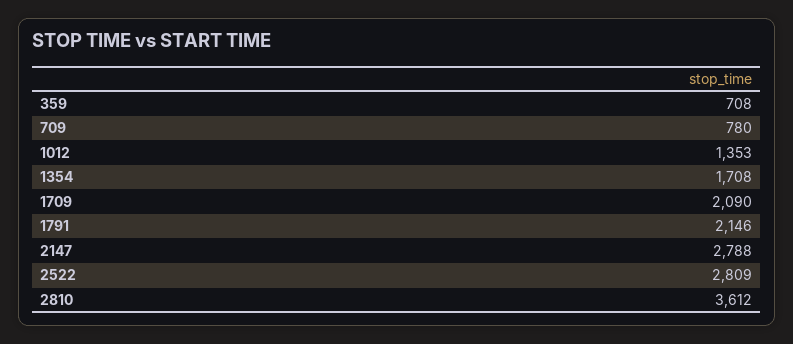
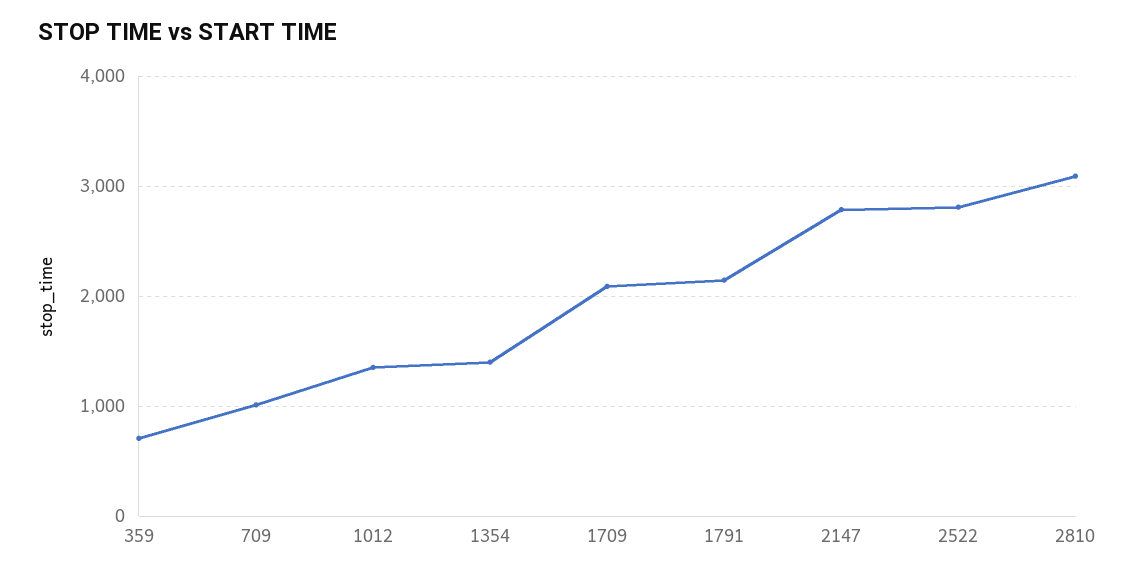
709: 780 -> 1000
1354: 1708 -> 1400
2810: 3612 -> 3100

